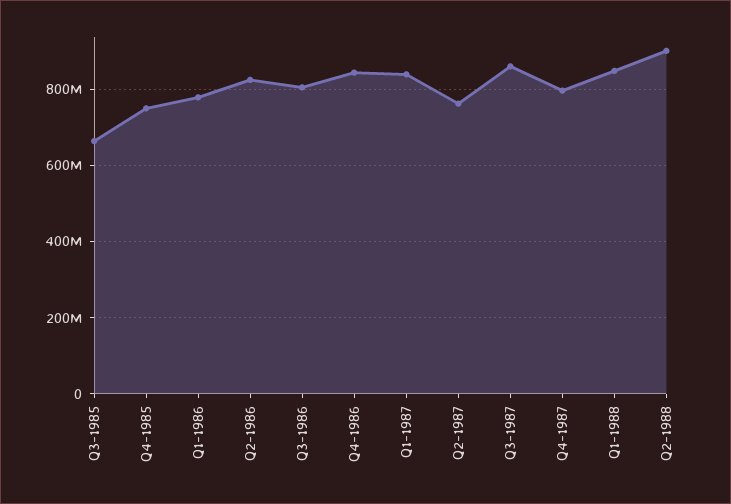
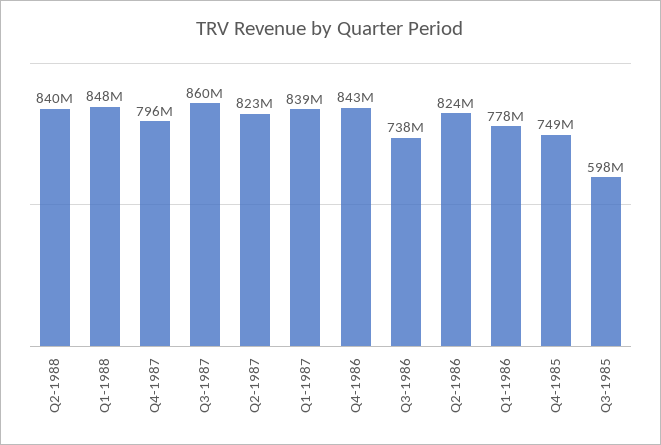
Q3-1985: 660000000 -> 598000000
Q3-1986: 800000000 -> 738000000
Q2-1987: 760000000 -> 823000000
Q2-1988: 900000000 -> 840000000

